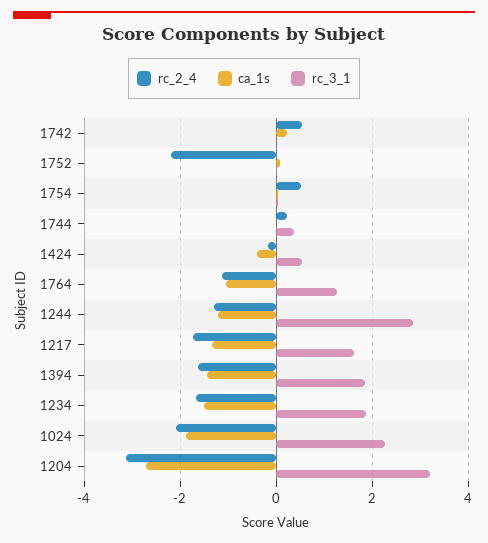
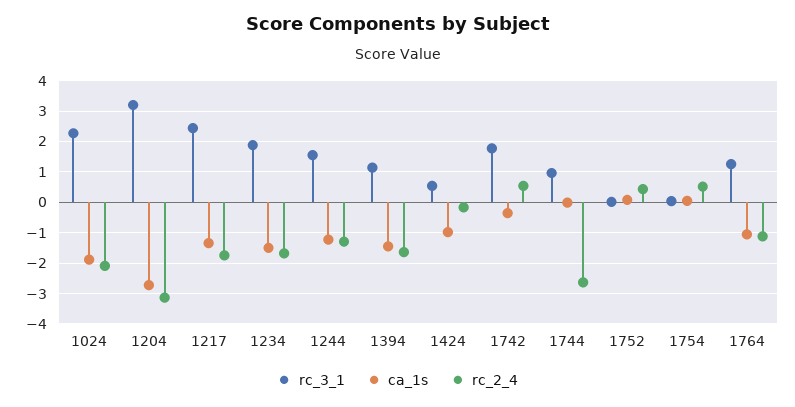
ca_1s, 1742: 0.2 -> -0.4
rc_3_1, 1742: 0 -> 1.8
rc_2_4, 1752: -2.2 -> 0.4
rc_2_4, 1744: 0.2 -> -2.6
rc_3_1, 1744: 0.4 -> 1
ca_1s, 1424: -0.4 -> -1
rc_3_1, 1244: 2.8 -> 1.6
rc_3_1, 1217: 1.6 -> 2.4
rc_3_1, 1394: 1.8 -> 1.2

